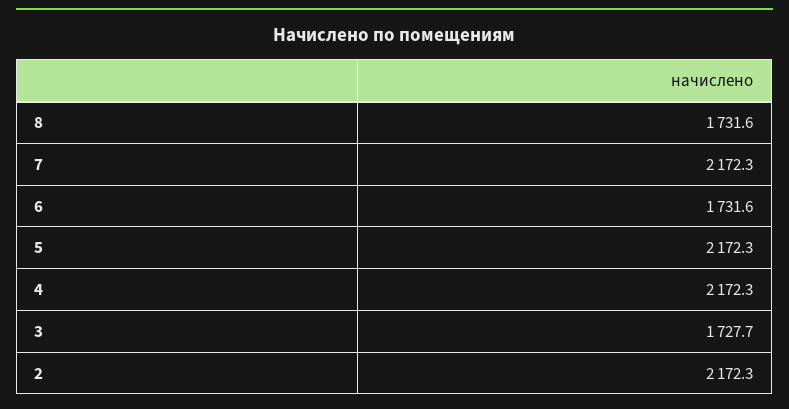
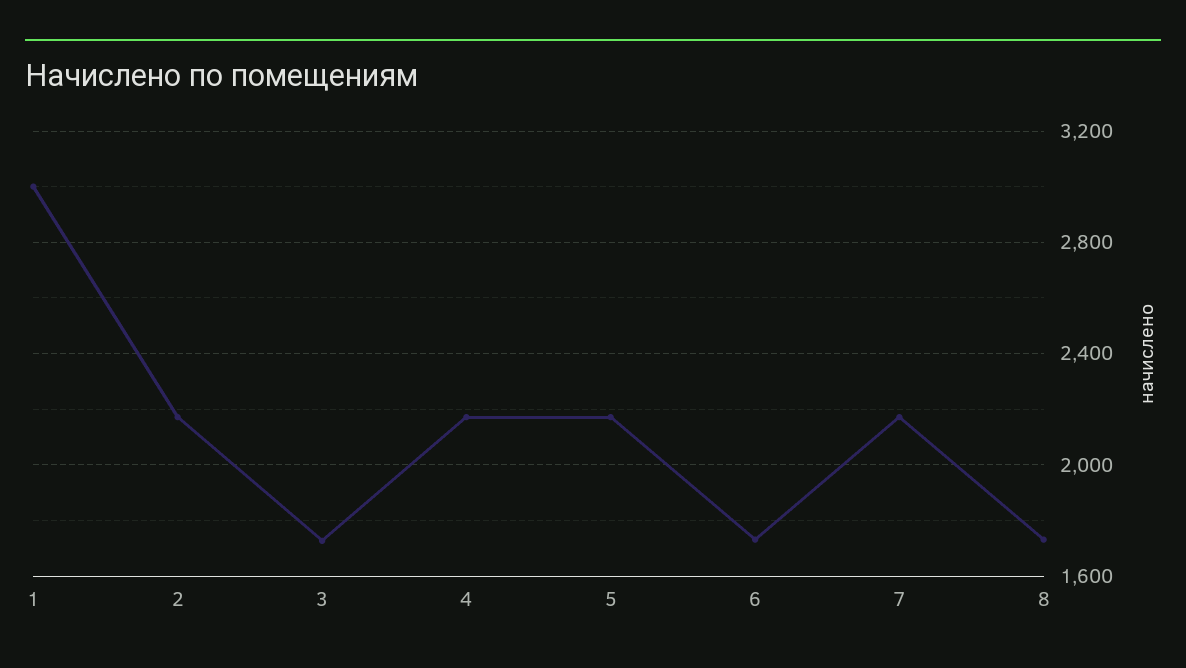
1: none -> 3000

